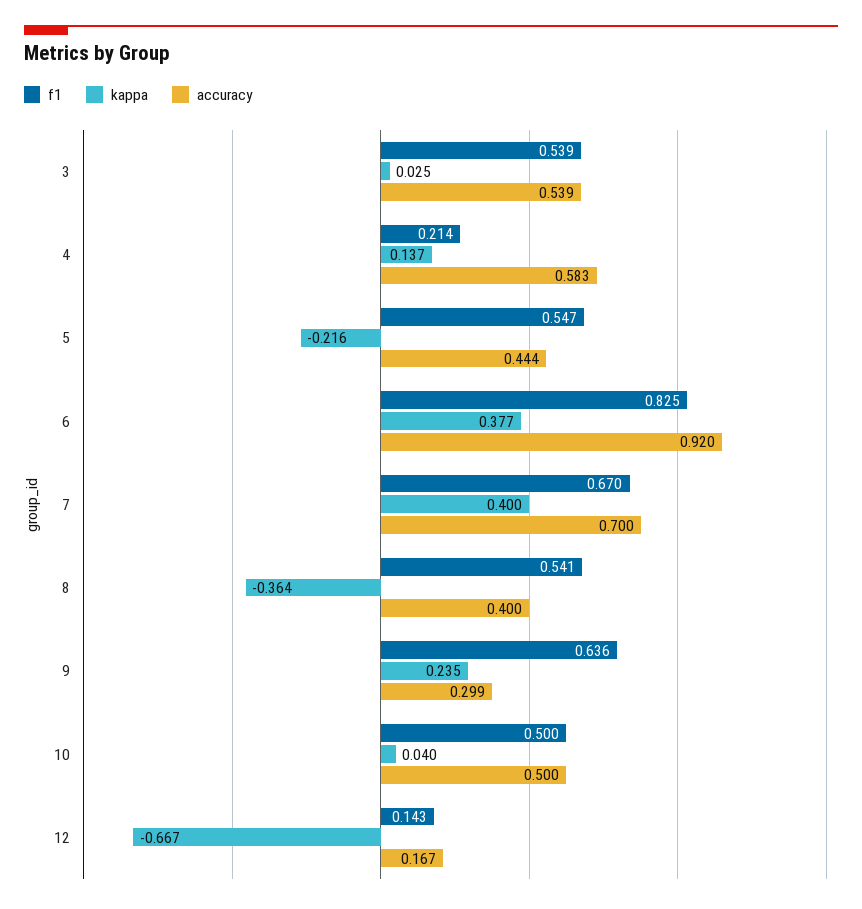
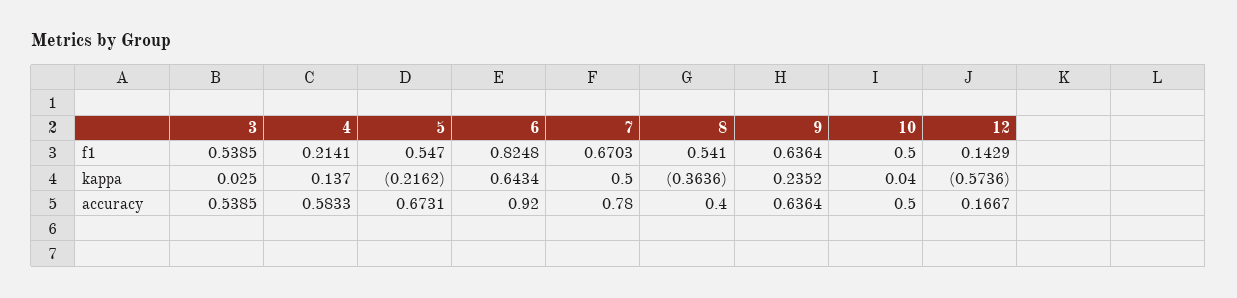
accuracy, 5: 0.444 -> 0.6731
kappa, 6: 0.377 -> 0.6434
kappa, 7: 0.4 -> 0.5
accuracy, 7: 0.7 -> 0.78
accuracy, 9: 0.299 -> 0.6364
kappa, 12: -0.667 -> -0.5736

